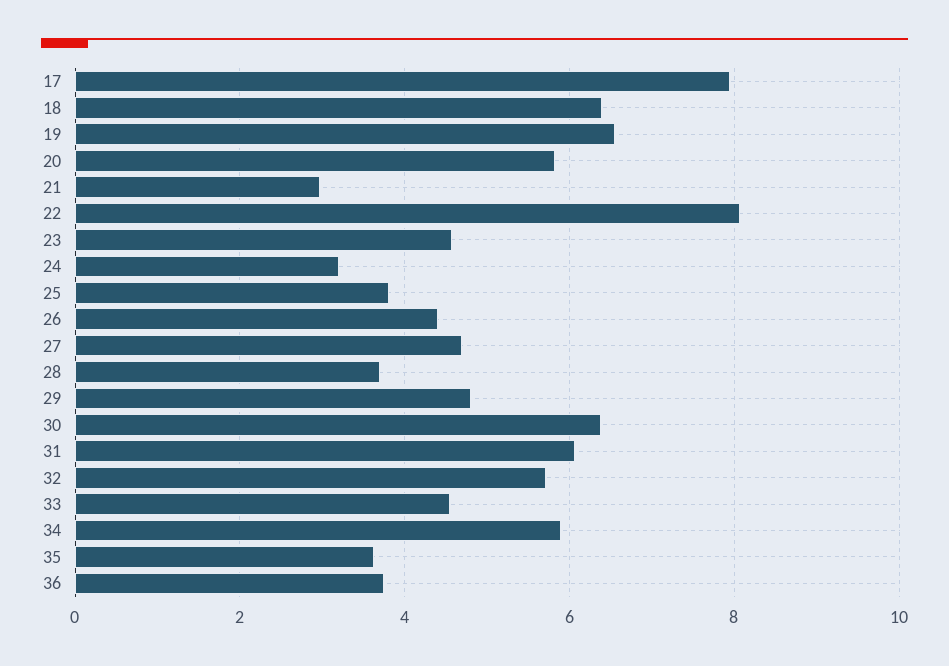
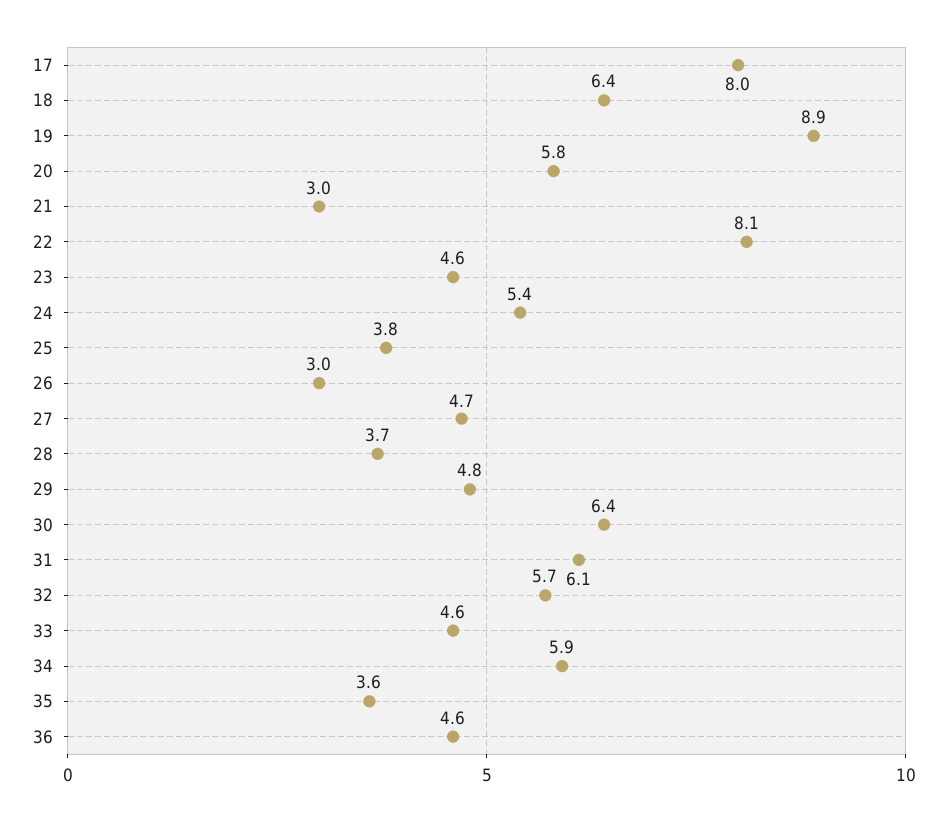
19: 6.6 -> 8.9
24: 3.2 -> 5.4
26: 4.4 -> 3
36: 3.8 -> 4.6

